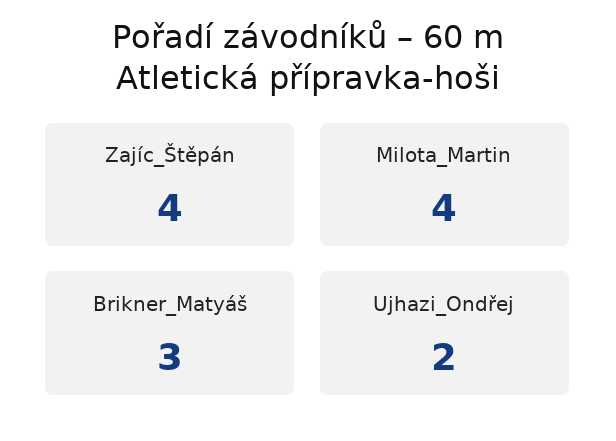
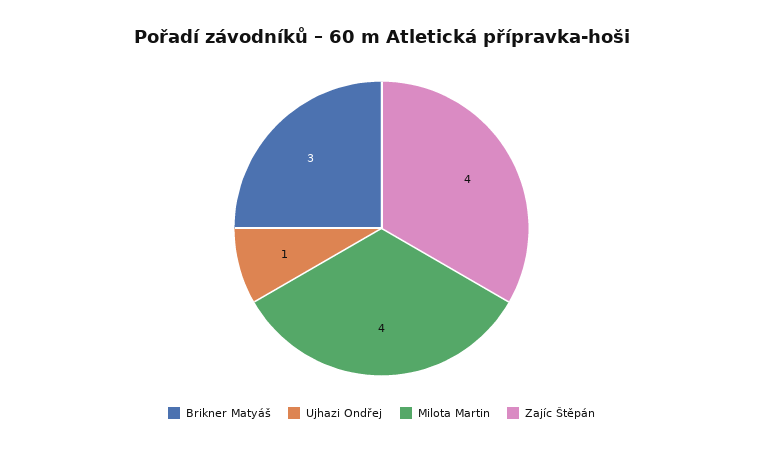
Ujhazi_Ondřej: 2 -> 1

